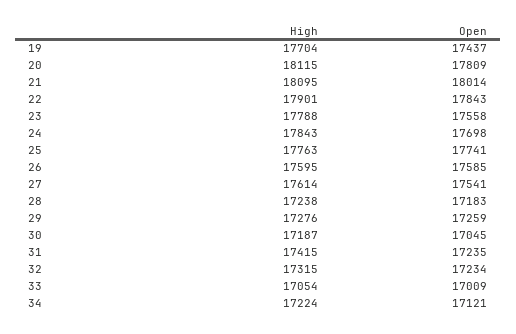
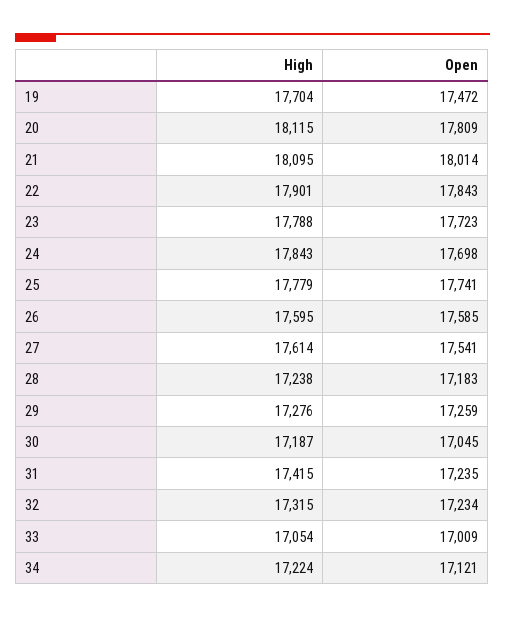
Open, 19: 17437 -> 17472
Open, 23: 17558 -> 17723
High, 25: 17763 -> 17779

